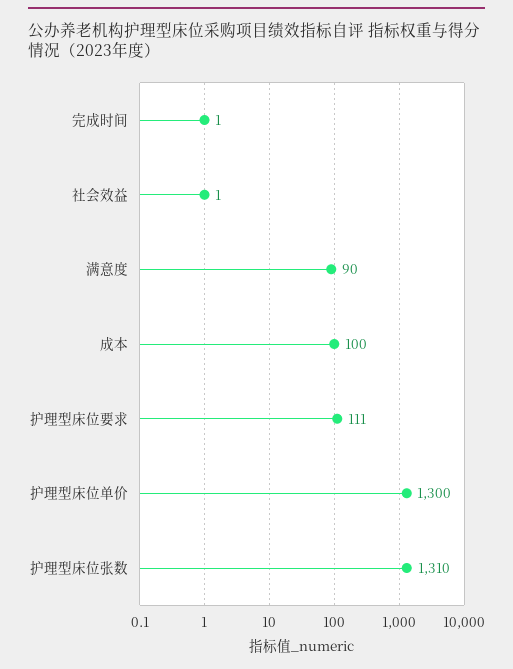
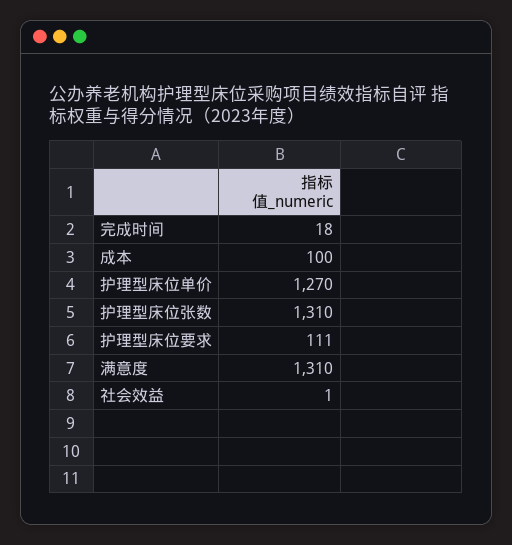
完成时间: 1 -> 18
满意度: 90 -> 1310
护理型床位单价: 1300 -> 1270

